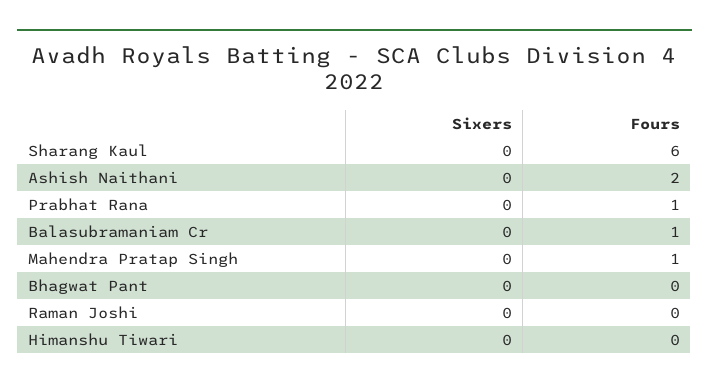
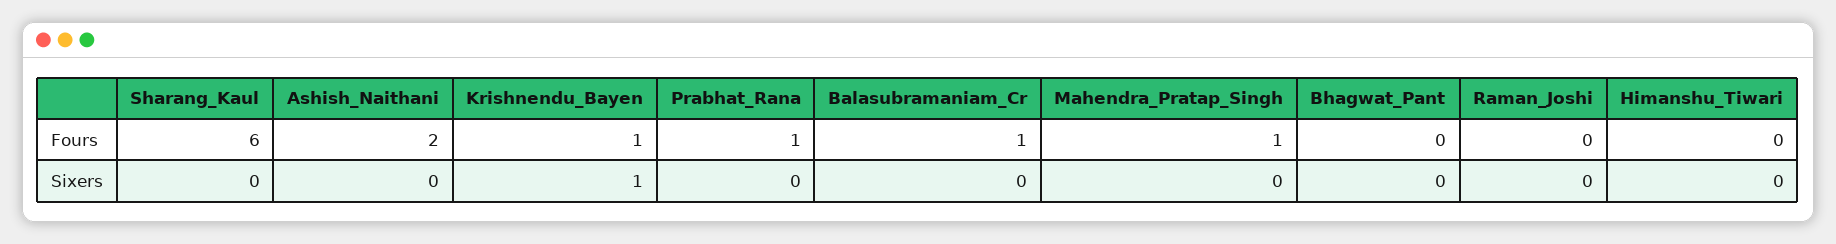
Fours, Krishnendu_Bayen: none -> 1
Sixers, Krishnendu_Bayen: none -> 1

